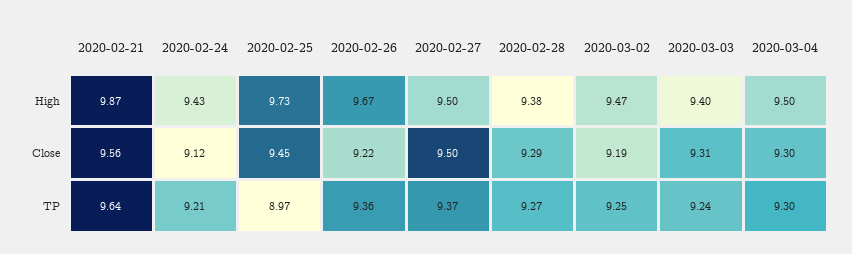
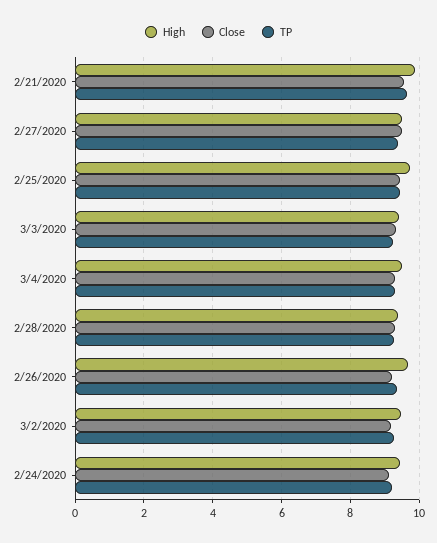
TP, 2020-02-25: 8.97 -> 9.4

